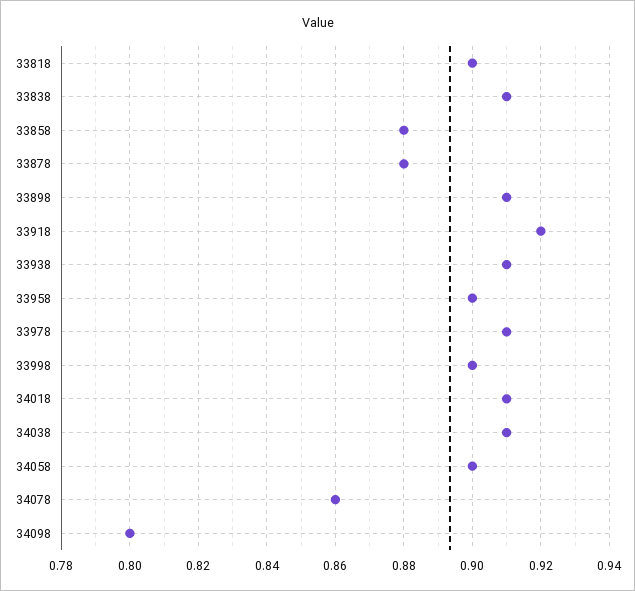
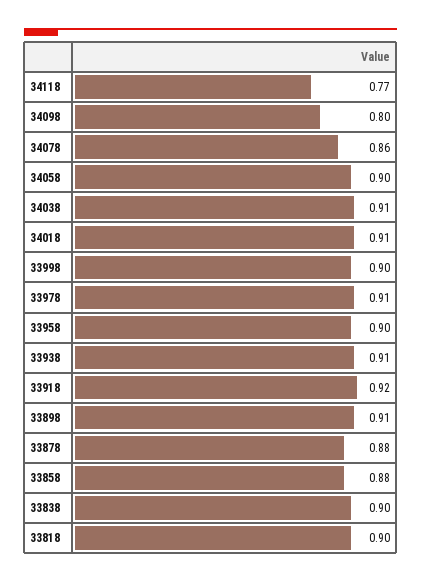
33838: 0.91 -> 0.9
34118: none -> 0.77

